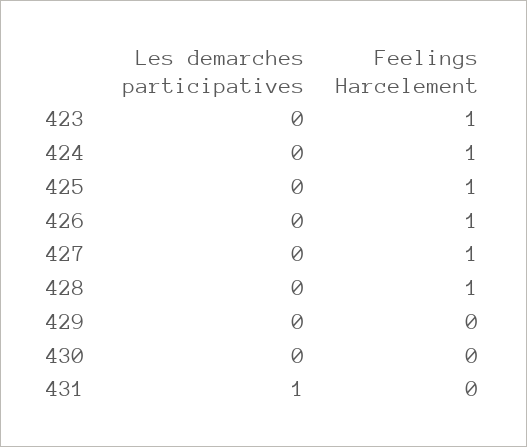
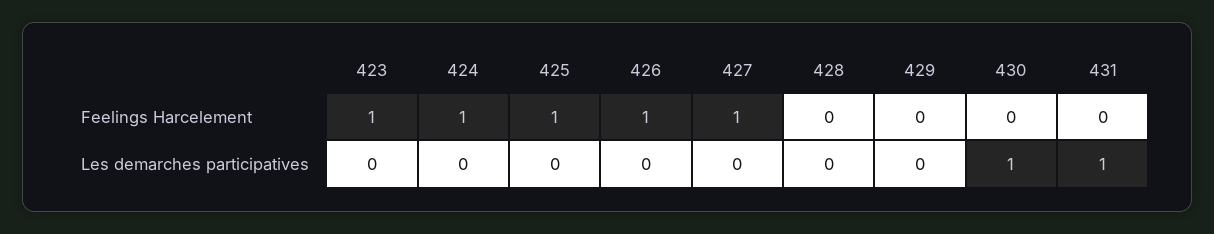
Feelings Harcelement, 428: 1 -> 0
Les demarches participatives, 430: 0 -> 1

